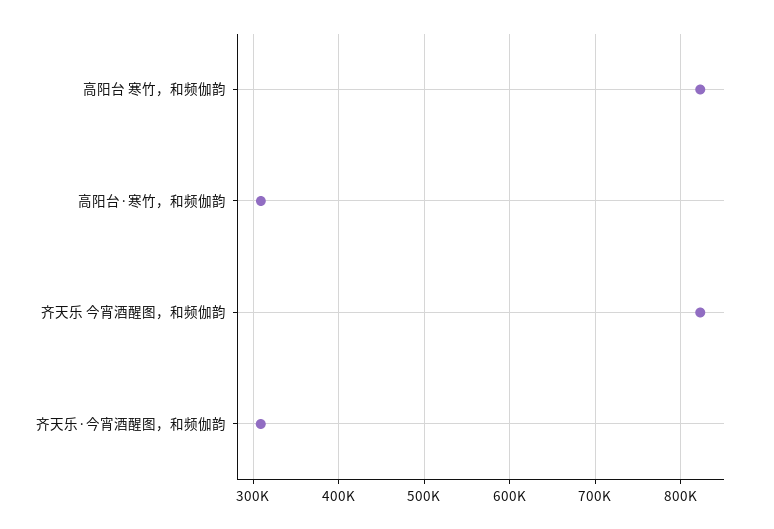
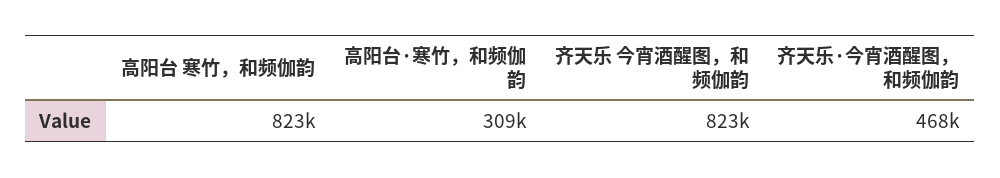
齐天乐·今宵酒醒图，和频伽韵: 310000 -> 468000

